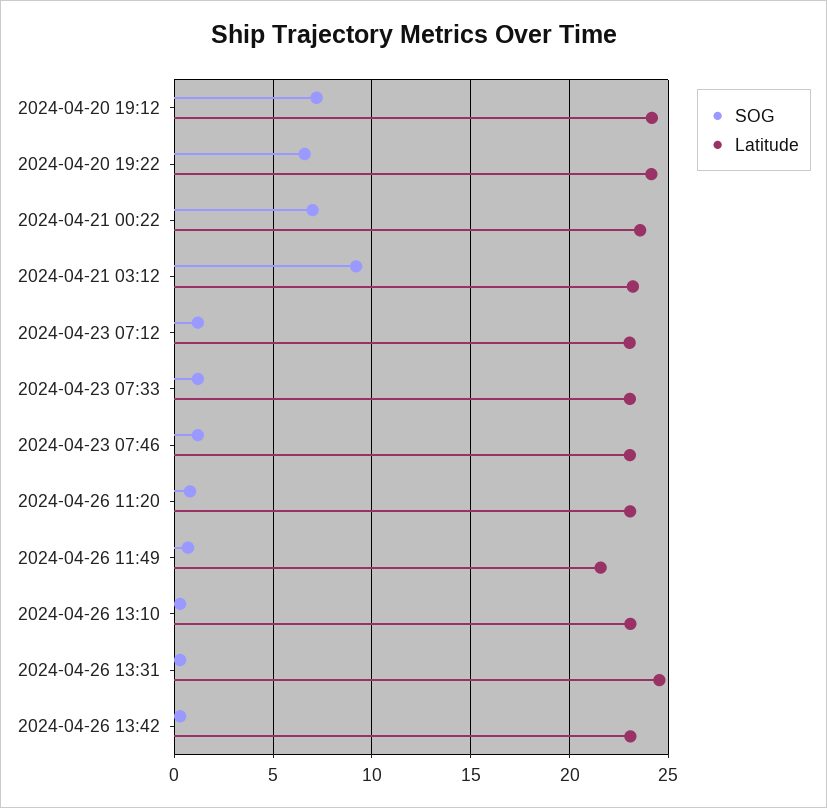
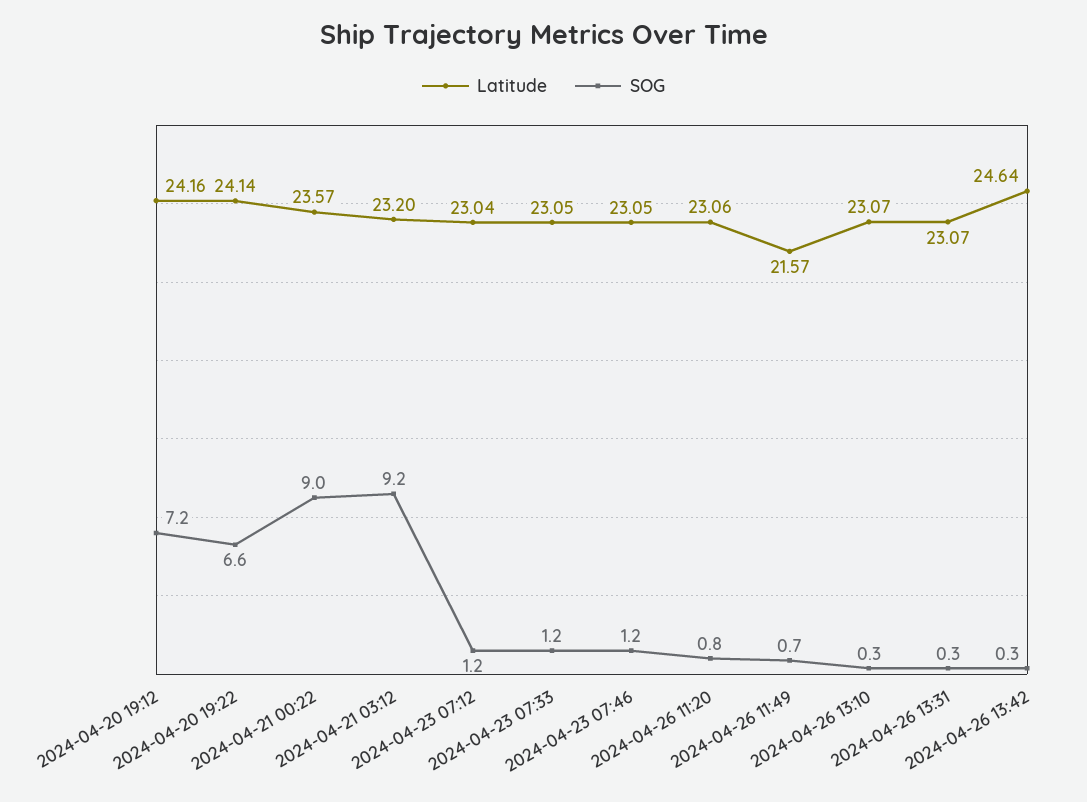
SOG, 2024-04-21 00:22: 7 -> 9
Latitude, 2024-04-26 13:31: 24.5 -> 23.07
Latitude, 2024-04-26 13:42: 23 -> 24.64

